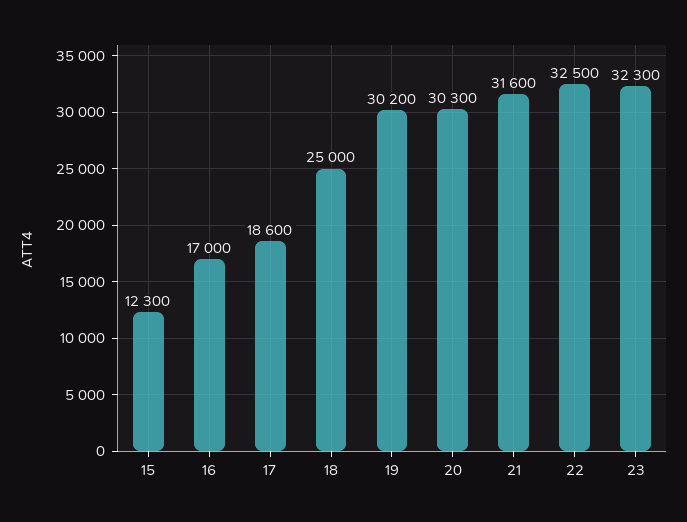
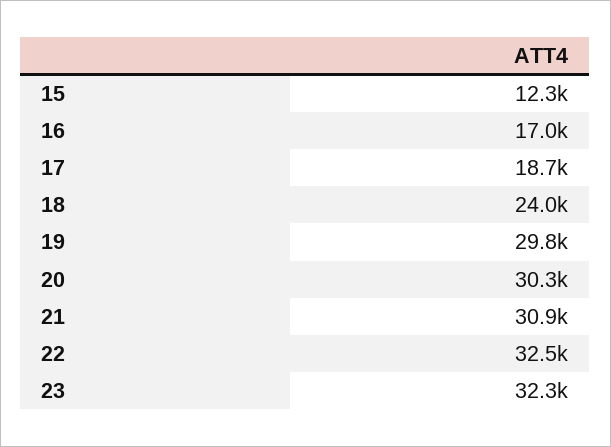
17: 18600 -> 18700
18: 25000 -> 24000
19: 30200 -> 29800
21: 31600 -> 30900

